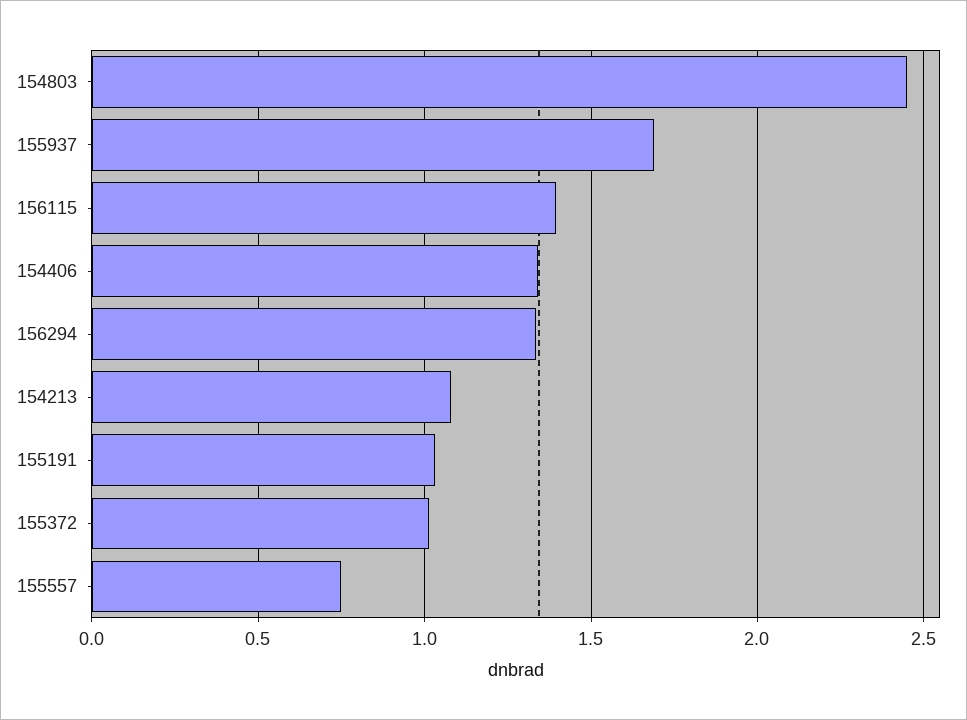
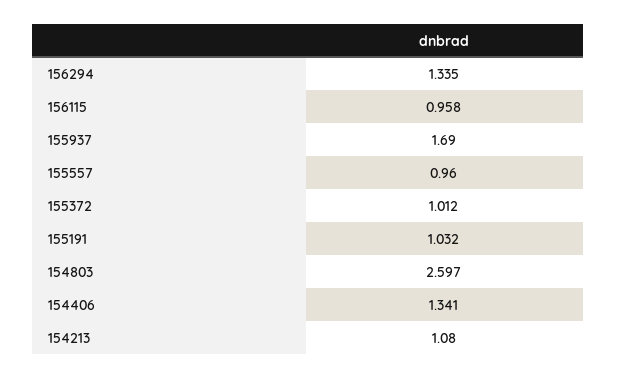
154803: 2.45 -> 2.597
156115: 1.4 -> 0.958
155557: 0.75 -> 0.96

